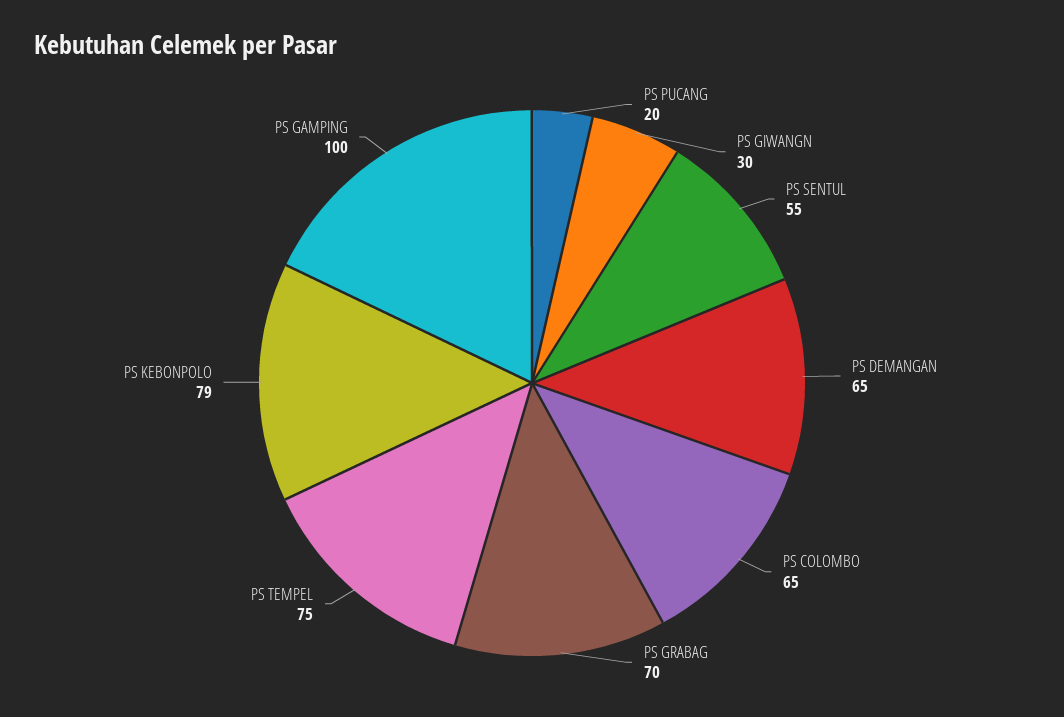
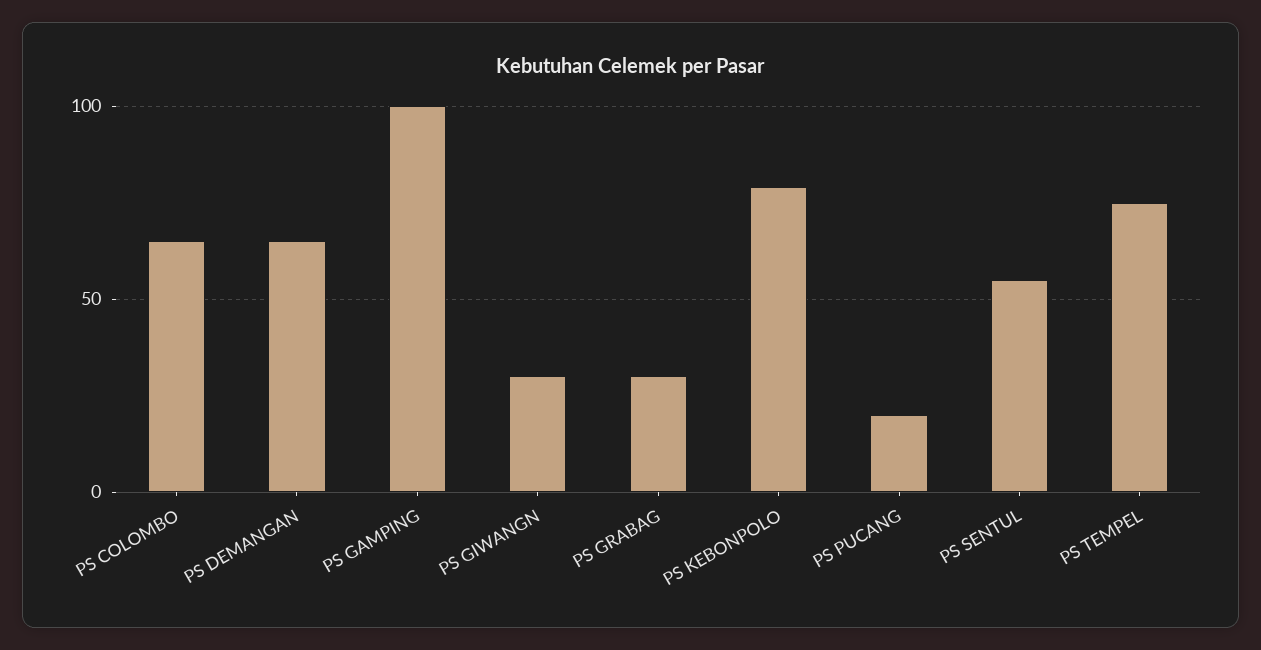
PS GRABAG: 70 -> 30

